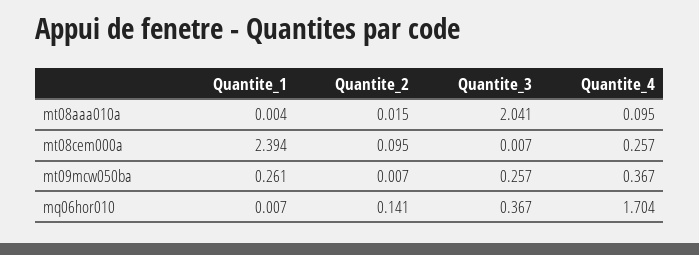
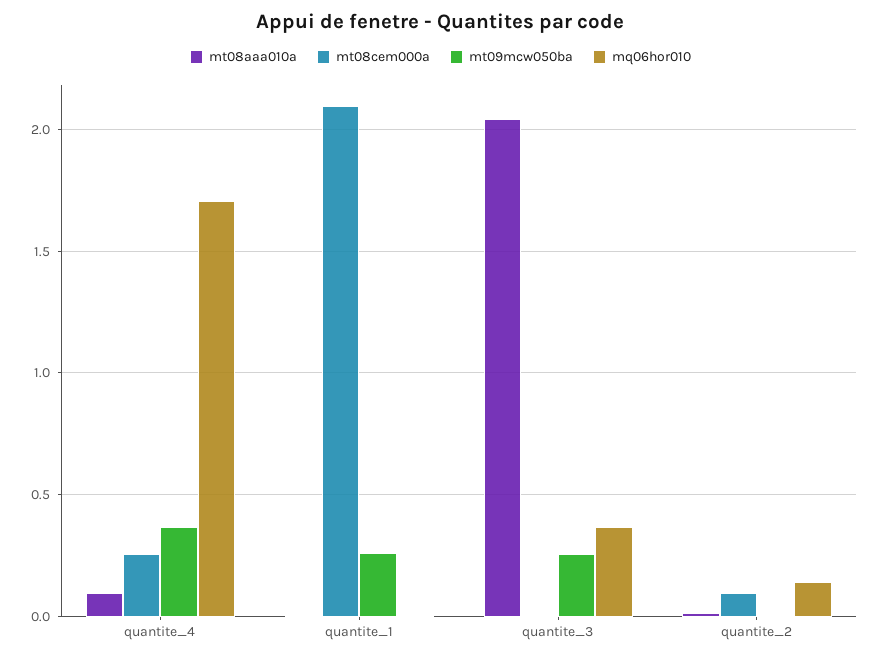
mt08cem000a, Quantite_1: 2.394 -> 2.1

